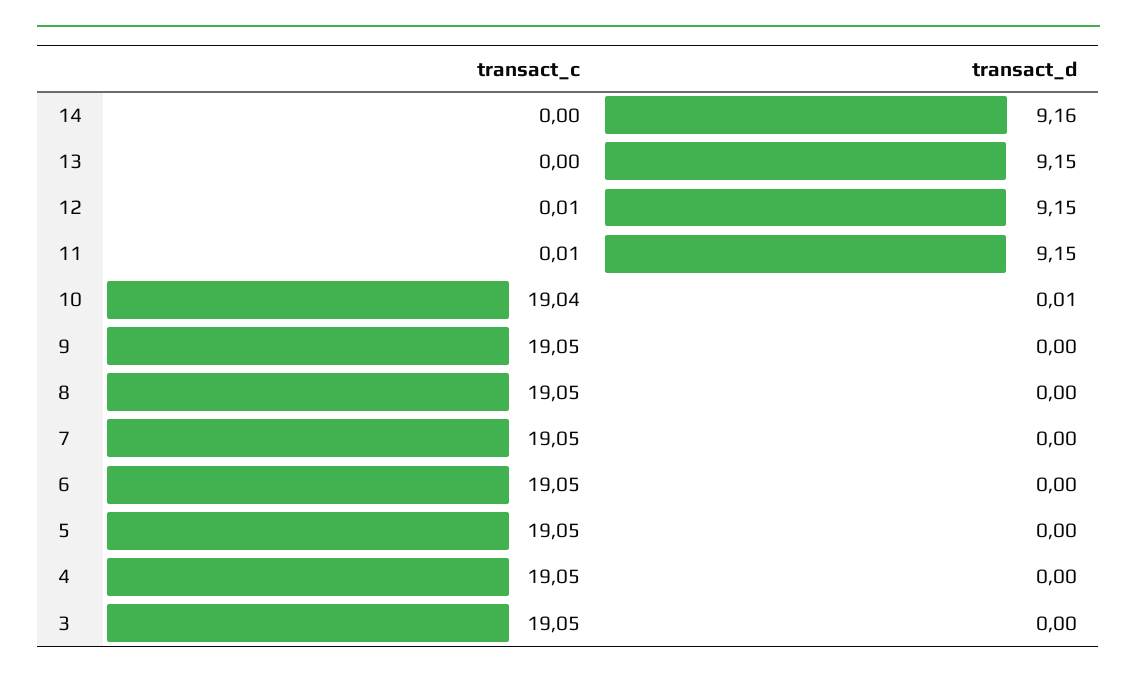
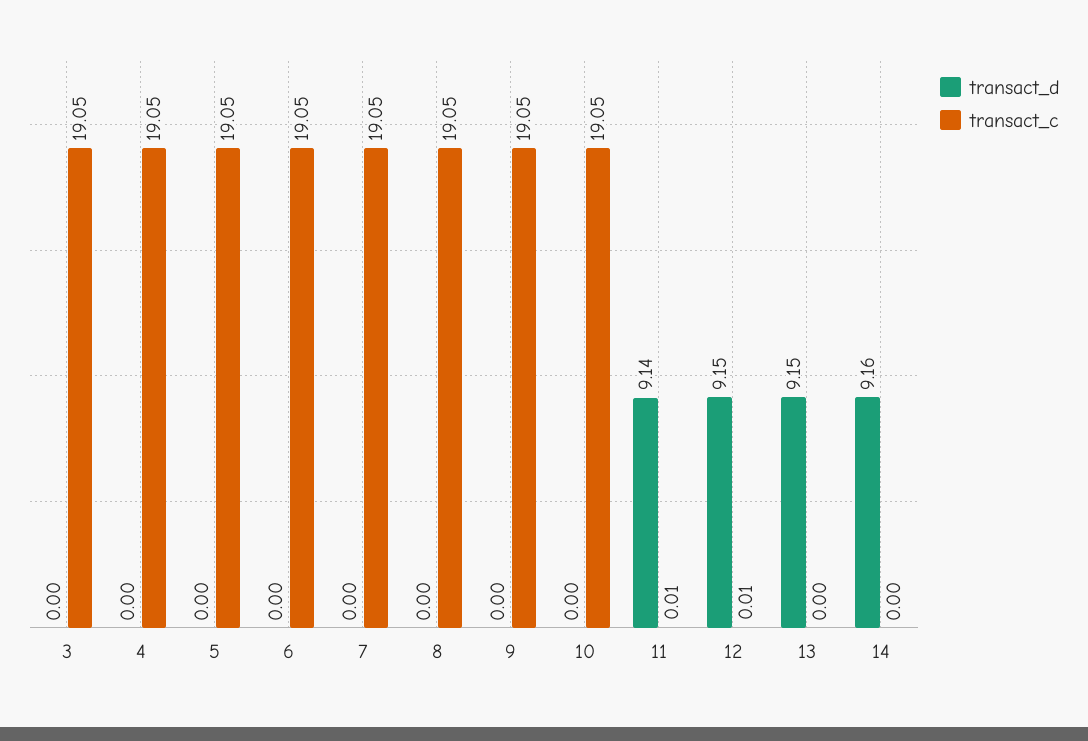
transact_d, 11: 9.15 -> 9.14
transact_c, 10: 19.04 -> 19.05
transact_d, 10: 0.01 -> 0

